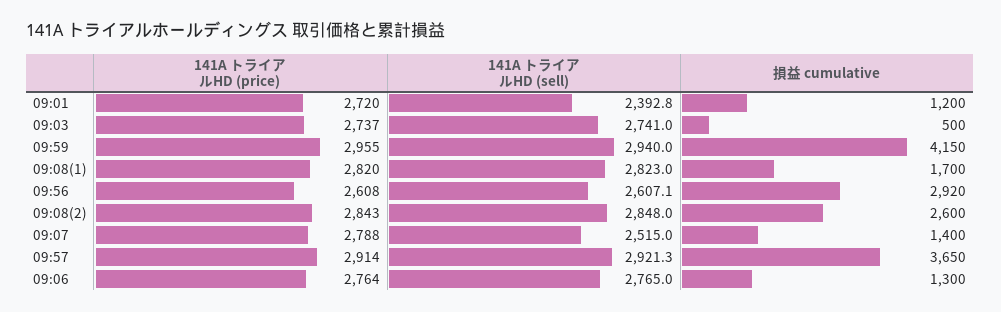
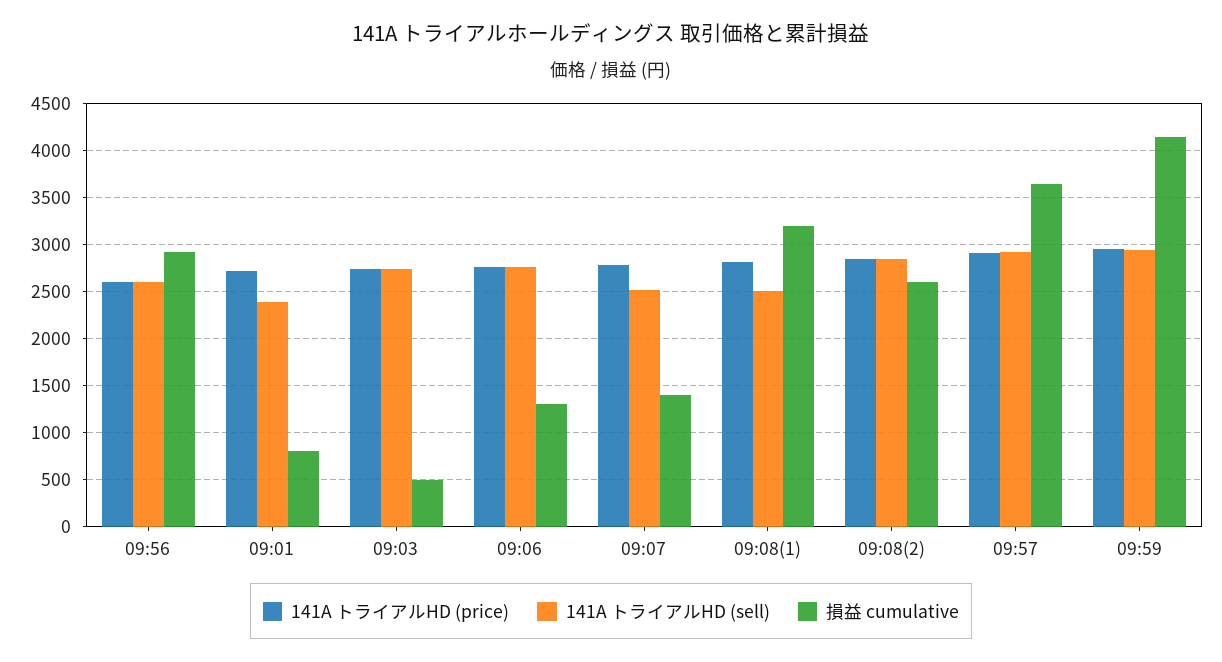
損益 cumulative, 09:01: 1200 -> 800
141A トライアルHD (sell), 09:08(1): 2823 -> 2500
損益 cumulative, 09:08(1): 1700 -> 3200

